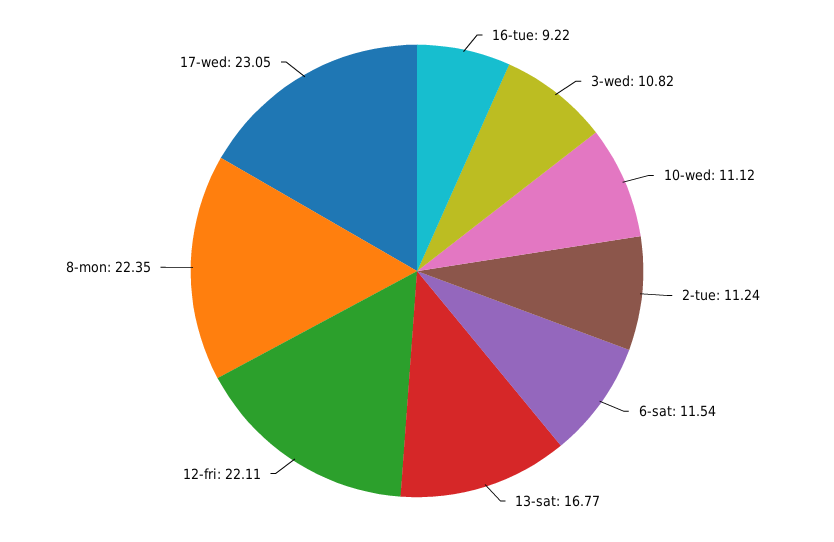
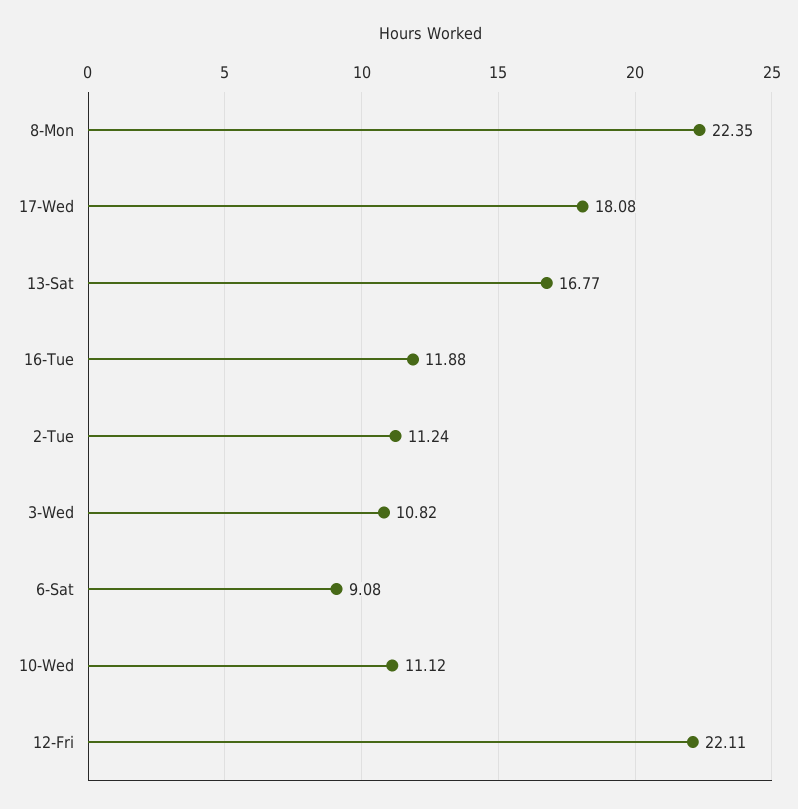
16-tue: 9.22 -> 11.88
6-sat: 11.54 -> 9.08
17-wed: 23.05 -> 18.08

